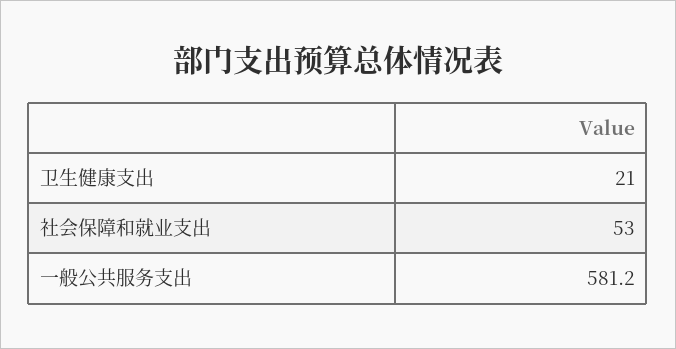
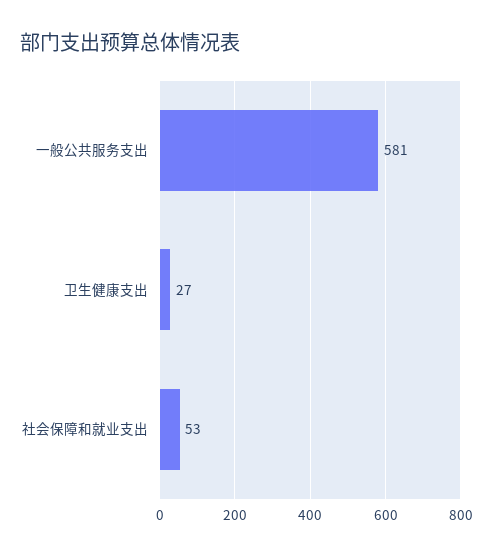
卫生健康支出: 21 -> 27

